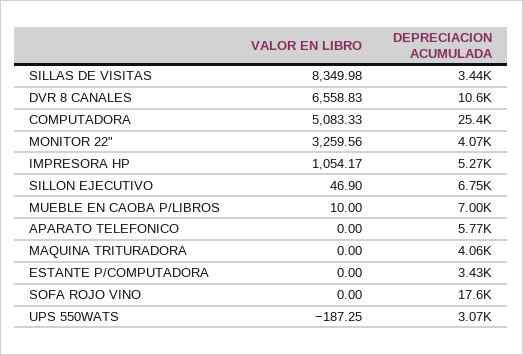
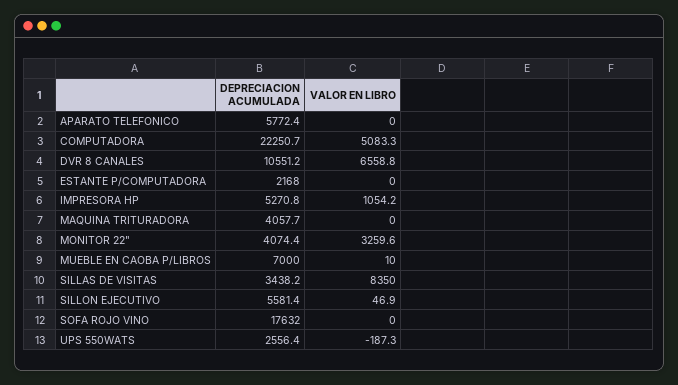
DEPRECIACION ACUMULADA, COMPUTADORA: 25400 -> 22250.7
DEPRECIACION ACUMULADA, SILLON EJECUTIVO: 6750 -> 5581.4
DEPRECIACION ACUMULADA, ESTANTE P/COMPUTADORA: 3430 -> 2168
DEPRECIACION ACUMULADA, UPS 550WATS: 3070 -> 2556.4

